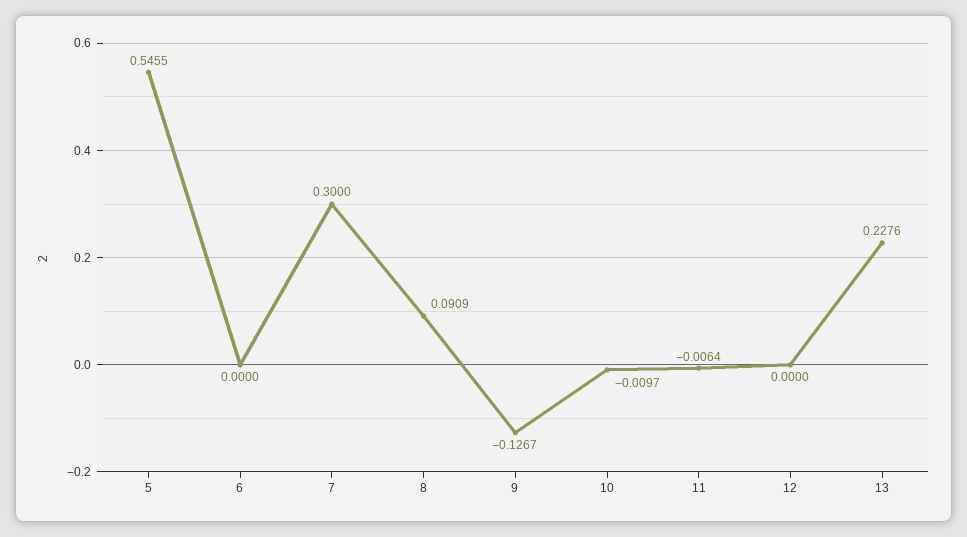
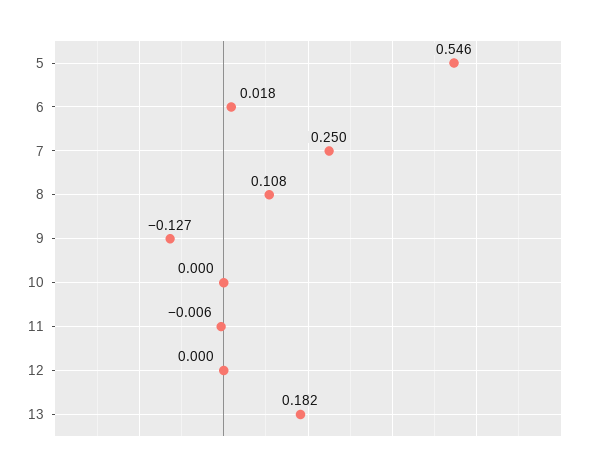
6: 0 -> 0.018
7: 0.3 -> 0.25
8: 0.0909 -> 0.108
10: -0.0097 -> 0
13: 0.2276 -> 0.182

